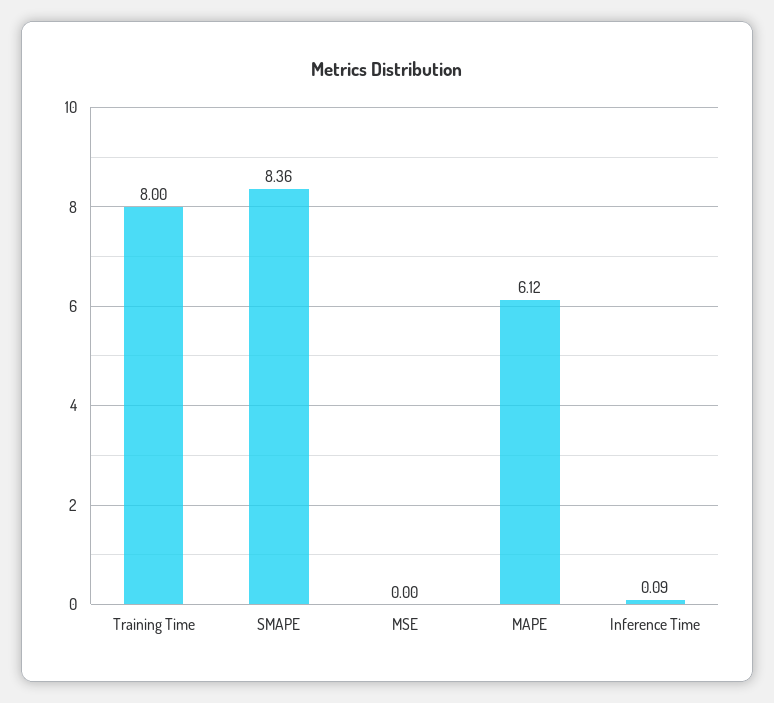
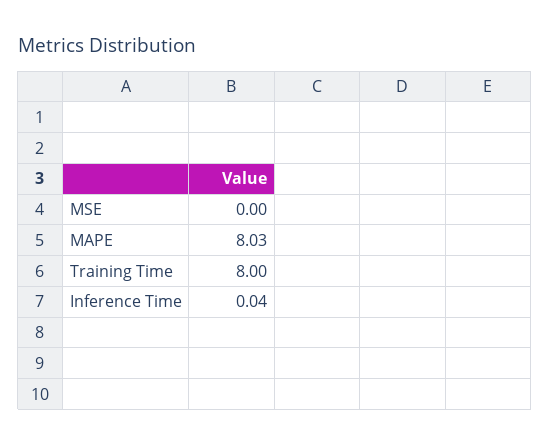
SMAPE: 8.36 -> none
MAPE: 6.12 -> 8.03
Inference Time: 0.09 -> 0.04

